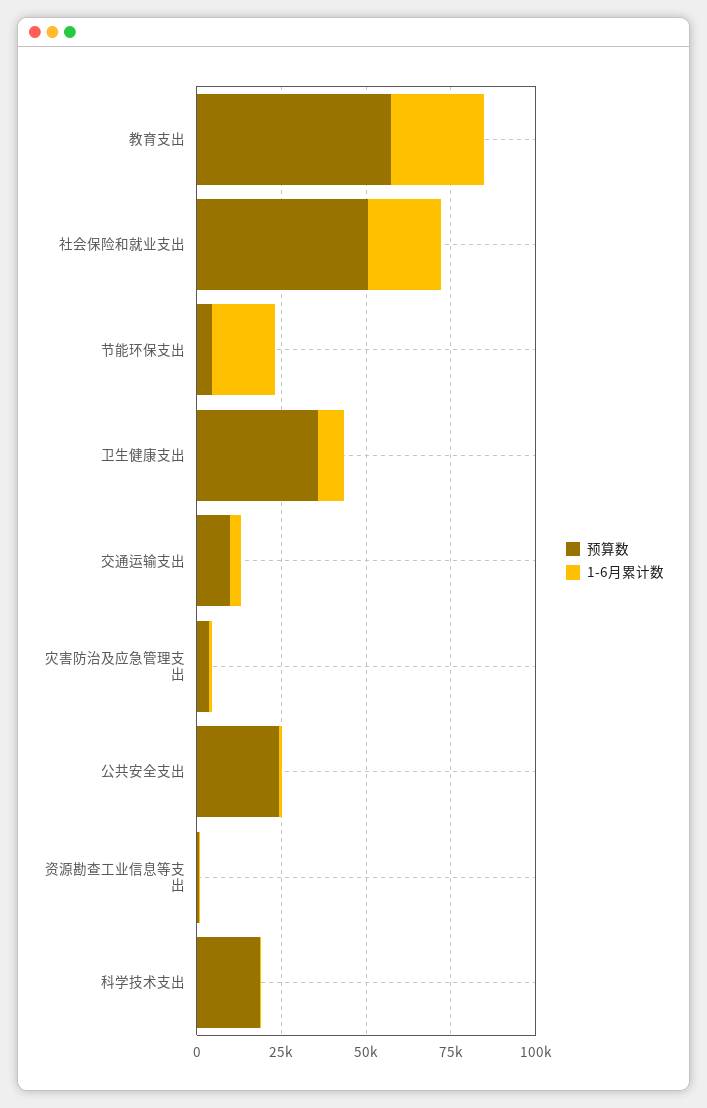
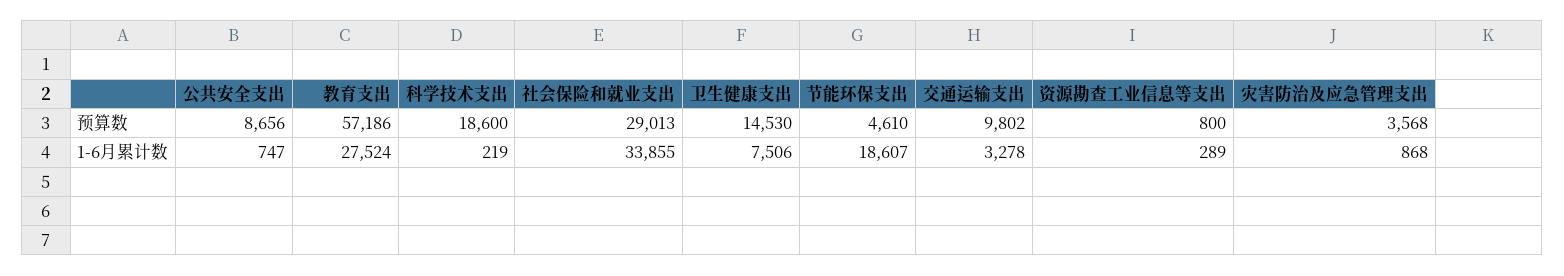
预算数, 社会保险和就业支出: 50000 -> 29013
1-6月累计数, 社会保险和就业支出: 20000 -> 33855
预算数, 卫生健康支出: 35000 -> 14530
预算数, 公共安全支出: 25000 -> 8656

